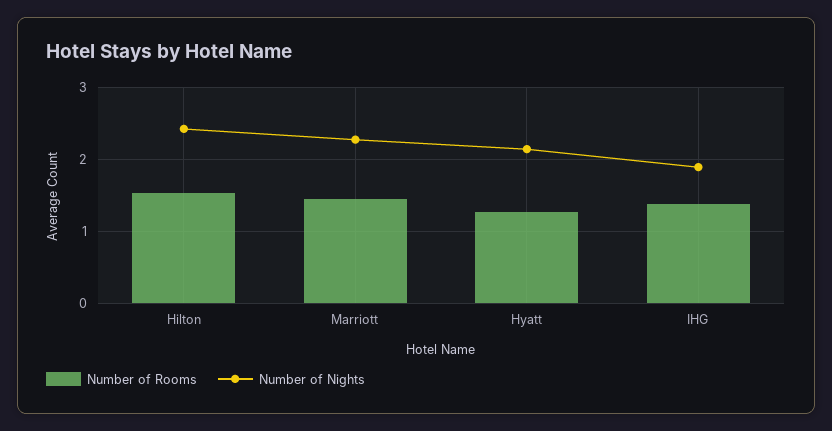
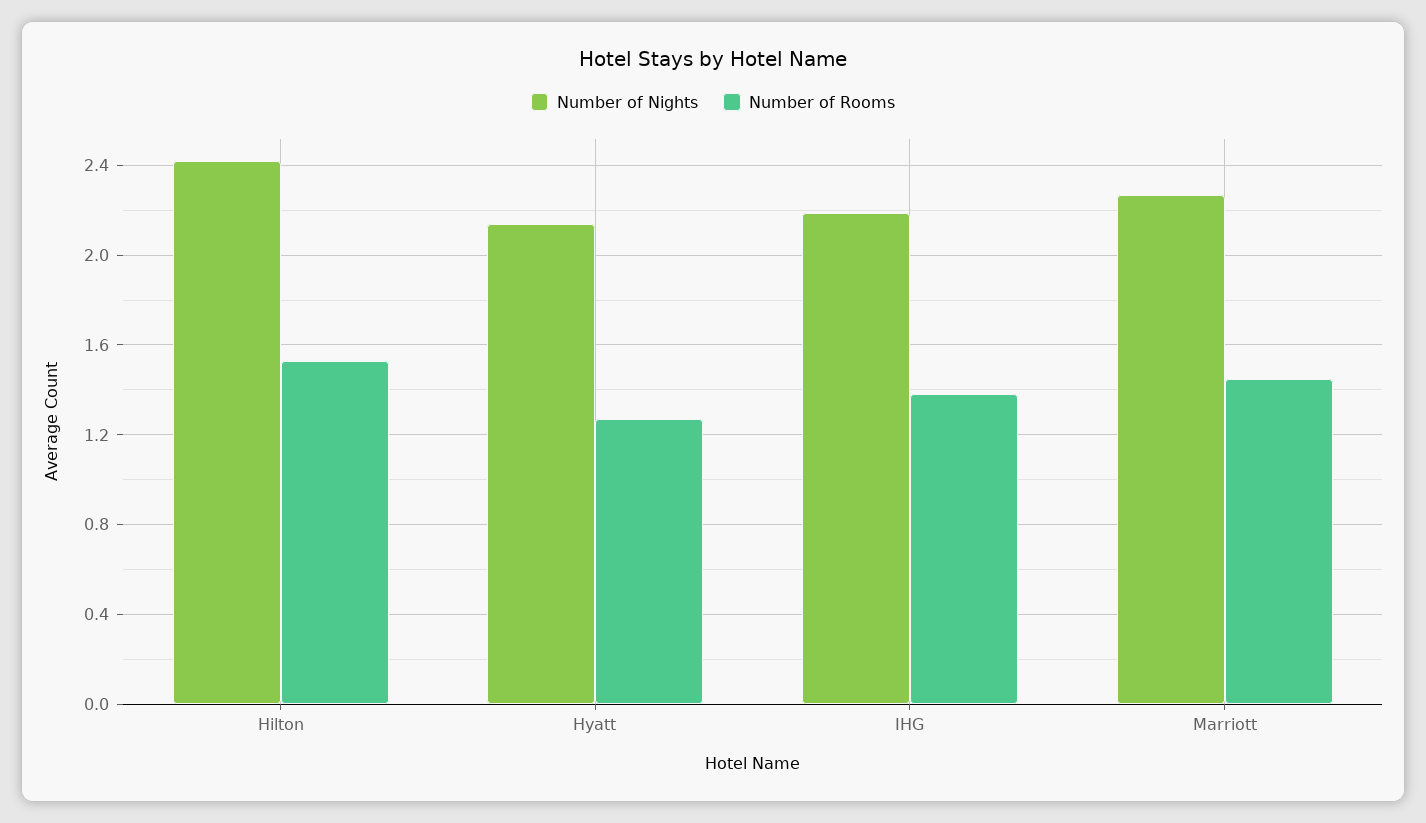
Number of Nights, IHG: 1.9 -> 2.2

